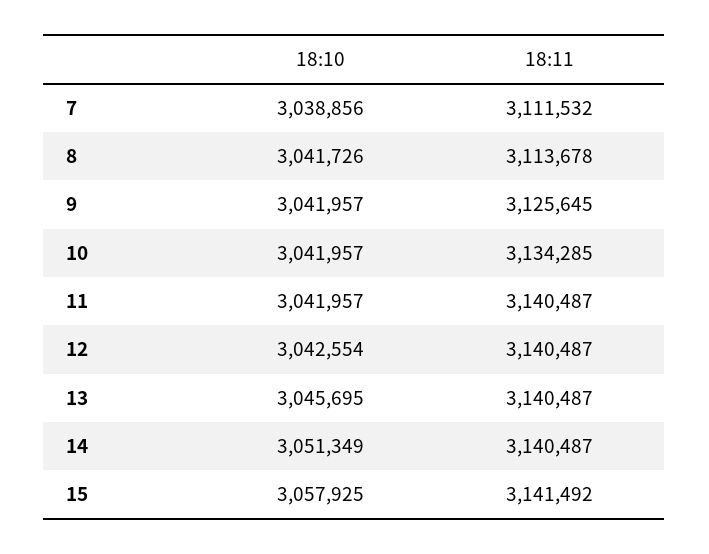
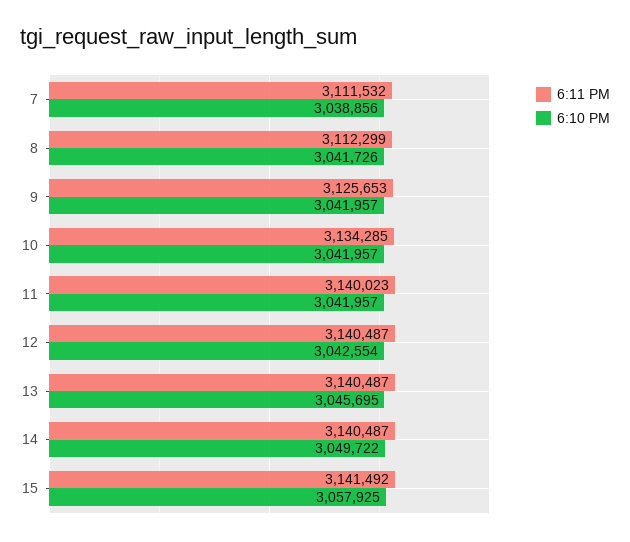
18:11, 8: 3113678 -> 3112299
18:11, 9: 3125645 -> 3125653
18:11, 11: 3140487 -> 3140023
18:10, 14: 3051349 -> 3049722

